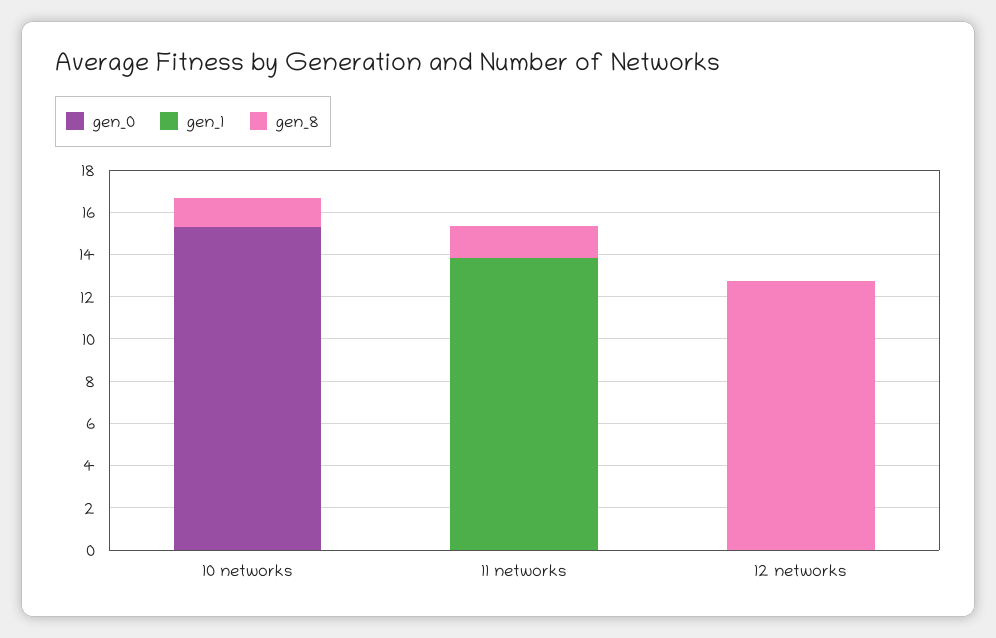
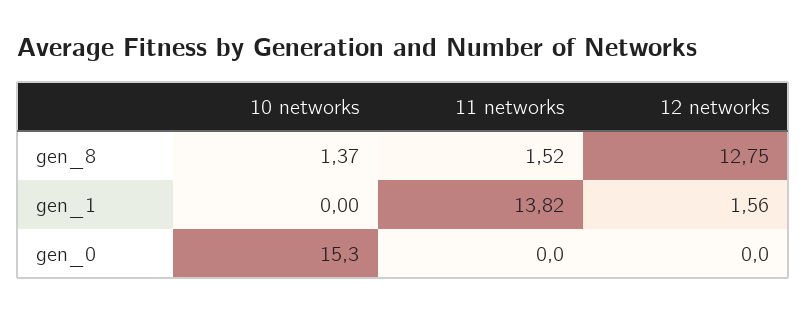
gen_1, 12 networks: 0 -> 1.56

